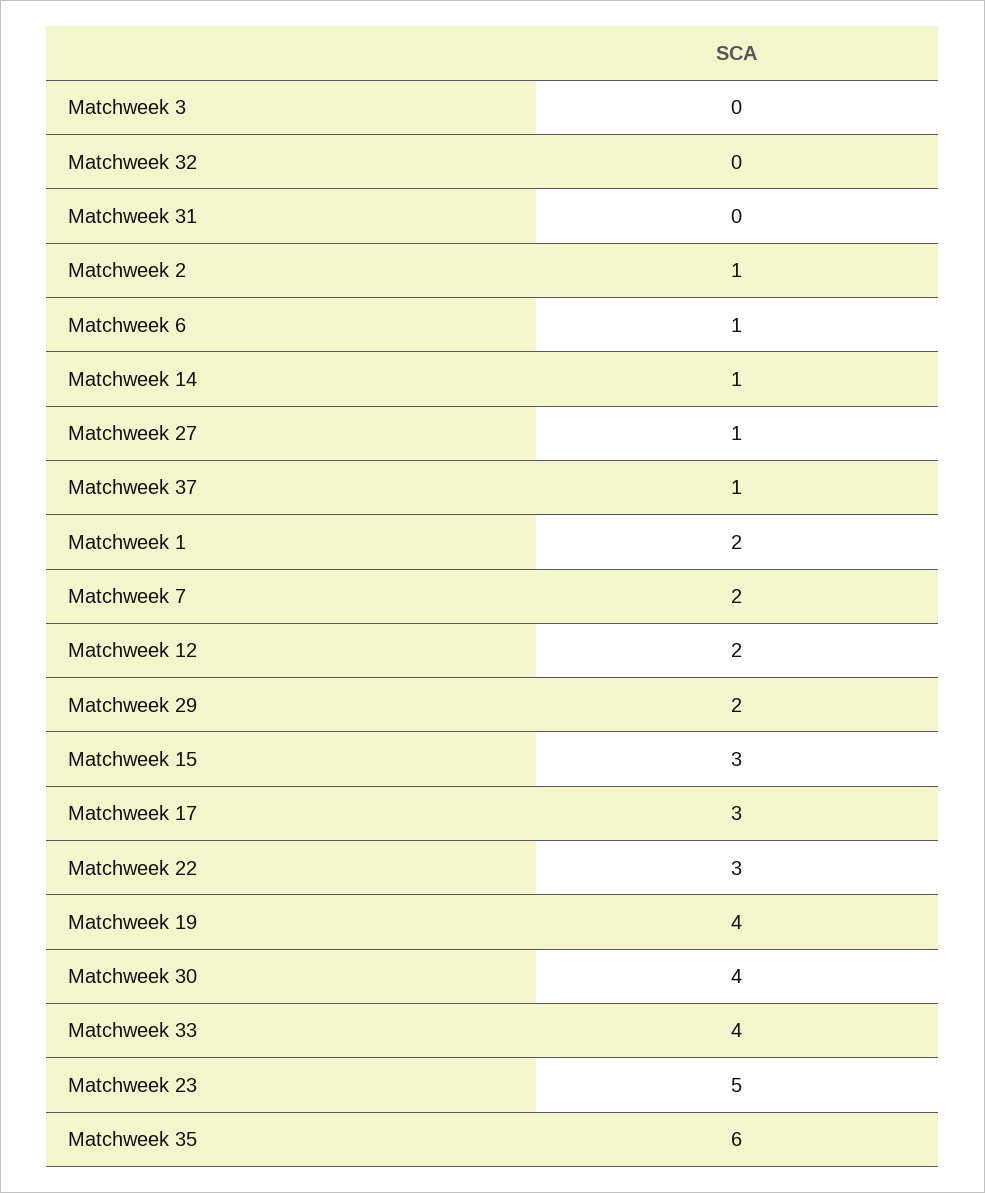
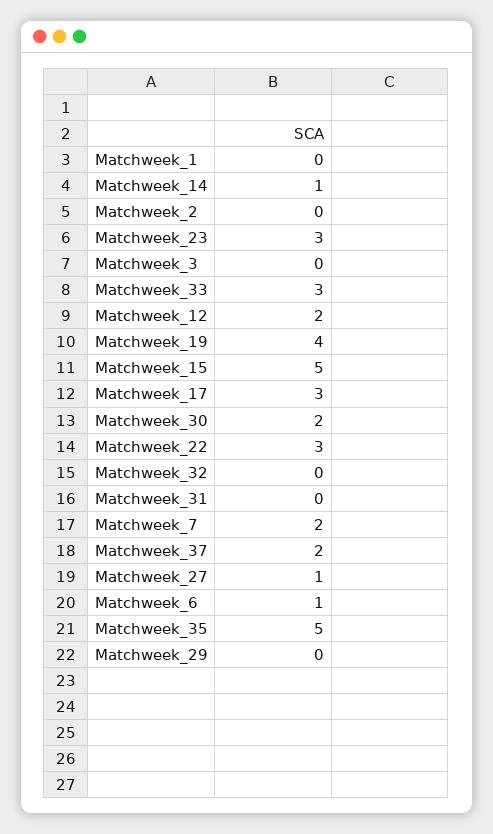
Matchweek 2: 1 -> 0
Matchweek 37: 1 -> 2
Matchweek 1: 2 -> 0
Matchweek 29: 2 -> 0
Matchweek 15: 3 -> 5
Matchweek 30: 4 -> 2
Matchweek 33: 4 -> 3
Matchweek 23: 5 -> 3
Matchweek 35: 6 -> 5

